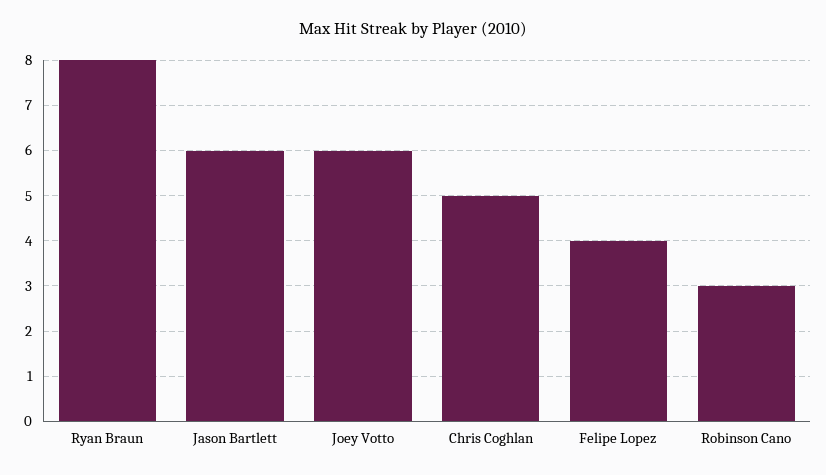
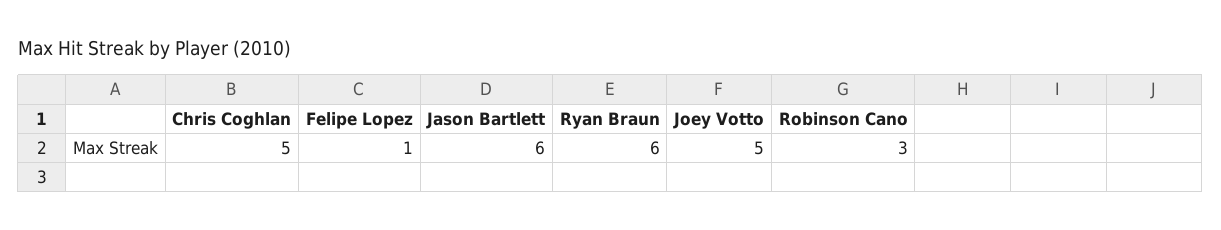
Ryan Braun: 8 -> 6
Joey Votto: 6 -> 5
Felipe Lopez: 4 -> 1

